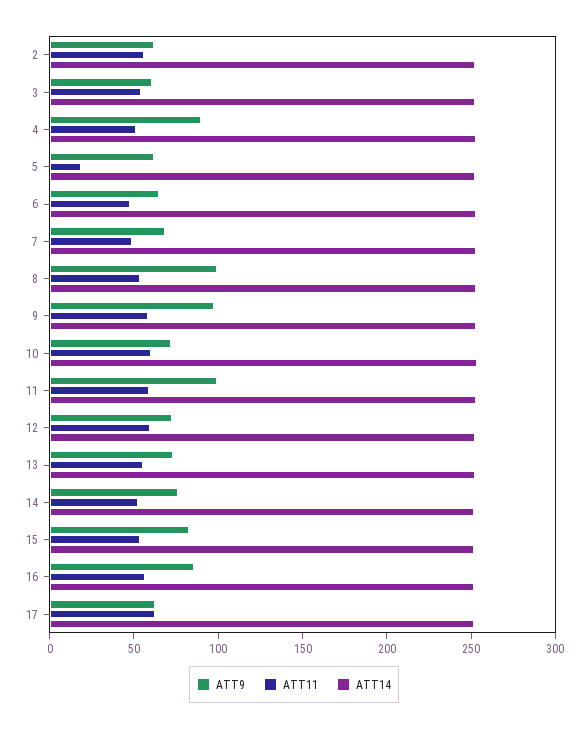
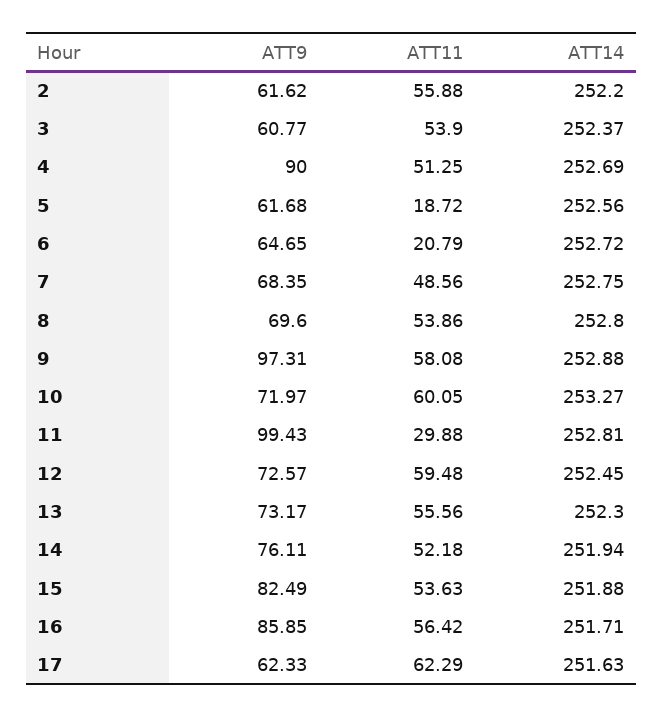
ATT11, 6: 50 -> 20.79
ATT9, 8: 100 -> 69.6
ATT11, 11: 60 -> 29.88

